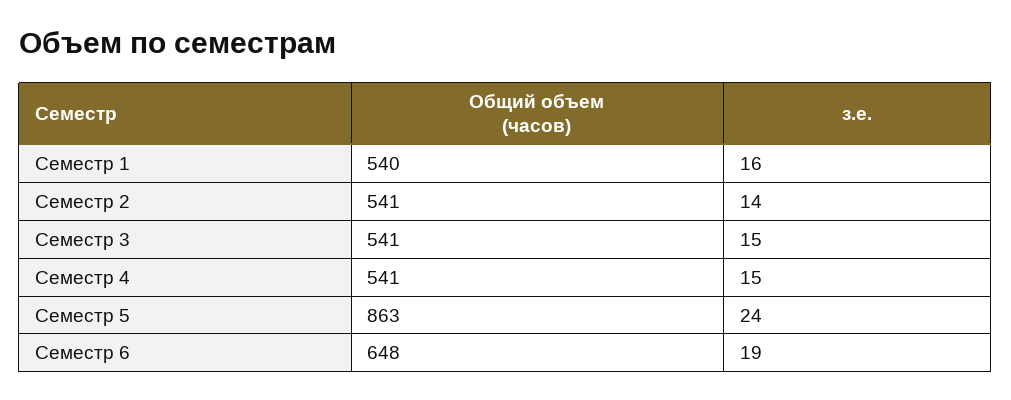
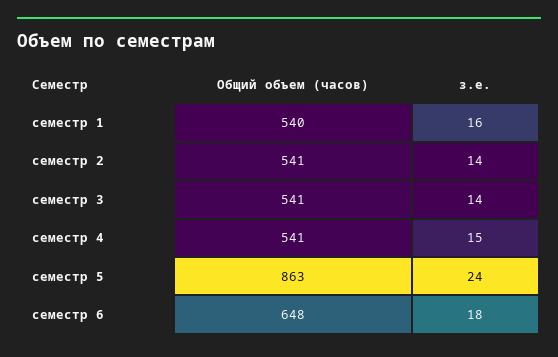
з.е., Семестр 3: 15 -> 14
з.е., Семестр 6: 19 -> 18

